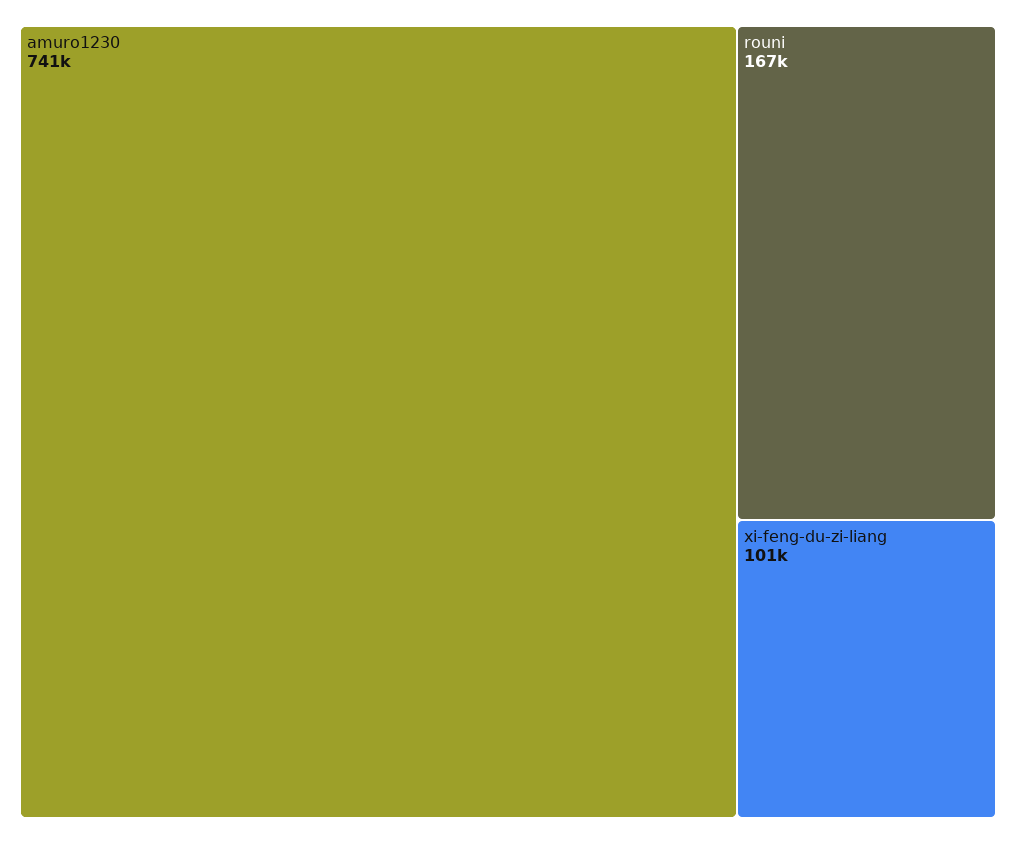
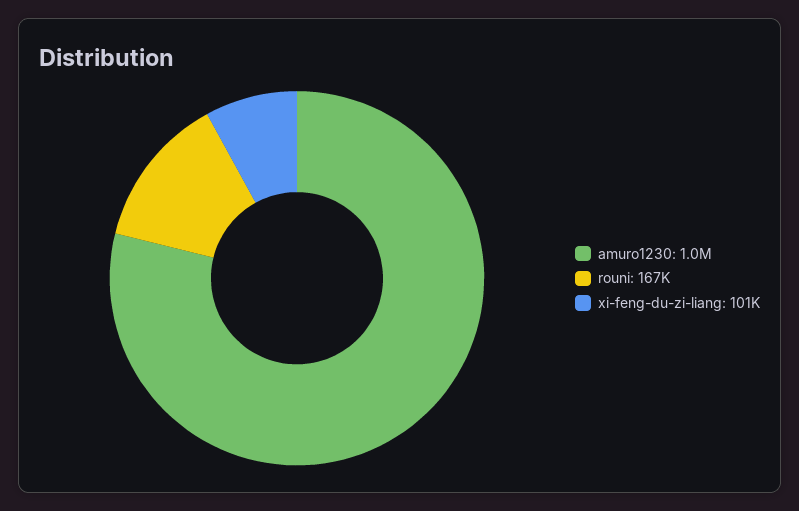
amuro1230: 741000 -> 1000000

